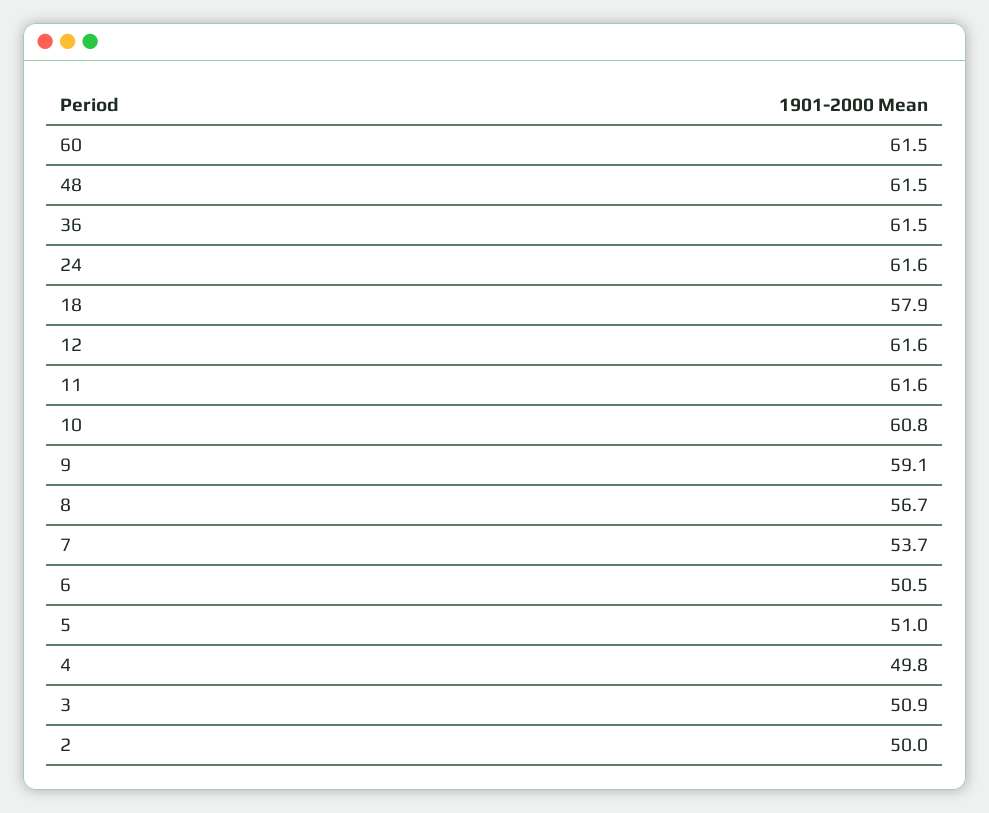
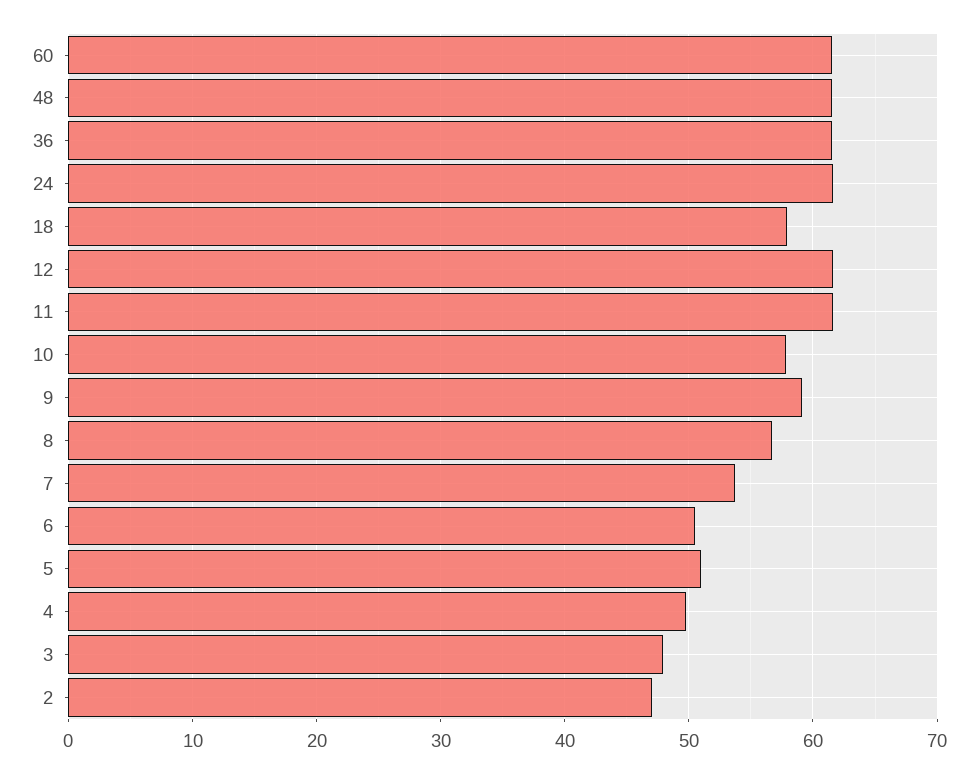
10: 60.8 -> 58
3: 50.9 -> 48
2: 50 -> 47

